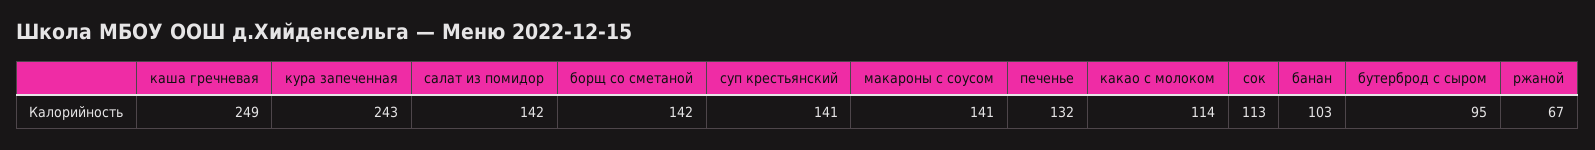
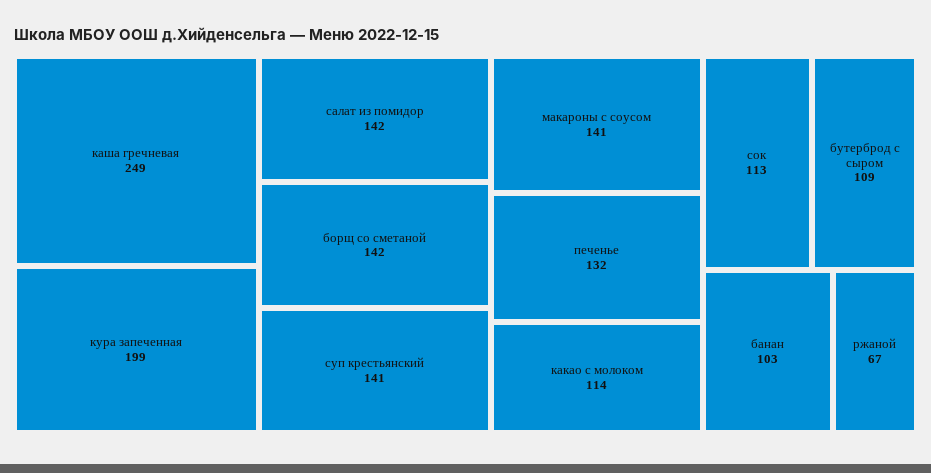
кура запеченная: 243 -> 199
бутерброд с сыром: 95 -> 109

